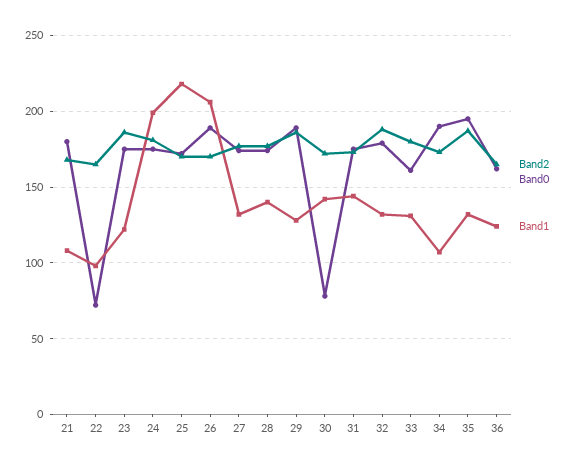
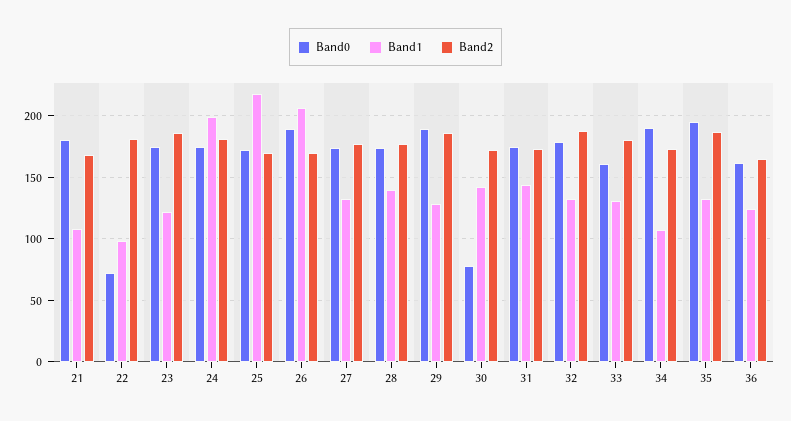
Band2, 22: 165 -> 180

